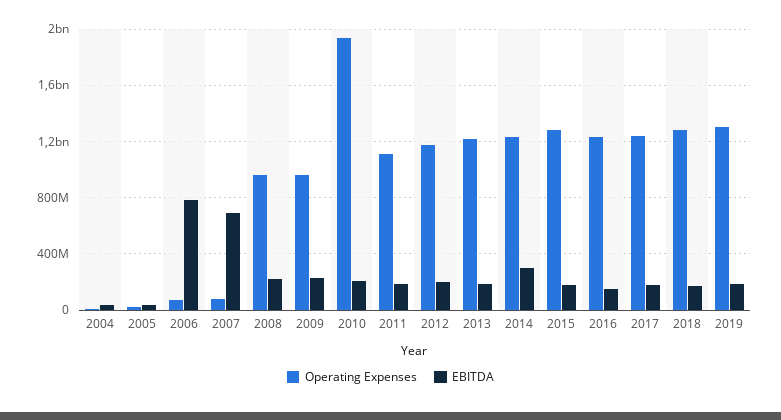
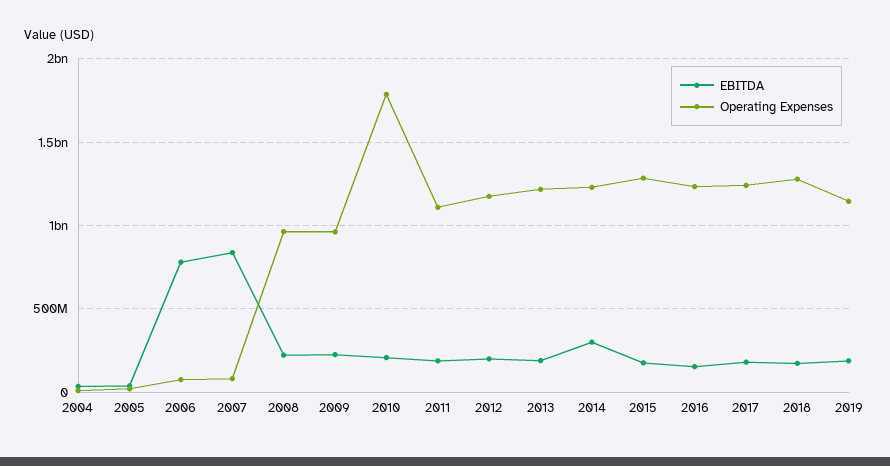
EBITDA, 2007: 700000000 -> 850000000
Operating Expenses, 2010: 1950000000 -> 1800000000
Operating Expenses, 2019: 1300000000 -> 1150000000

